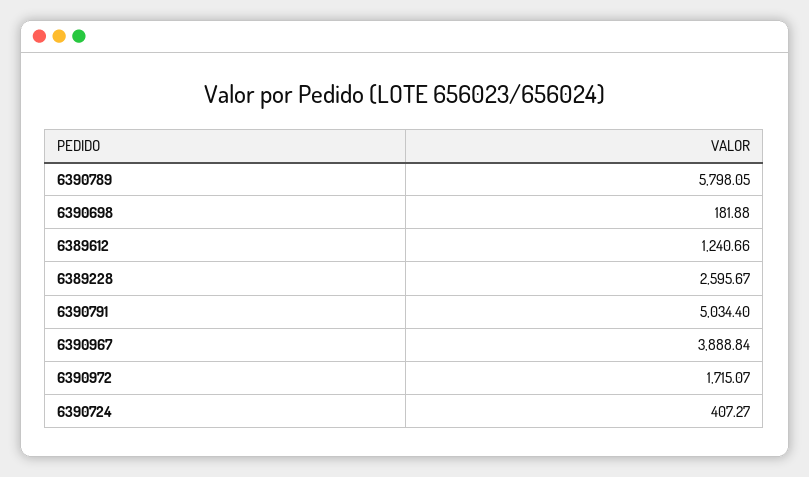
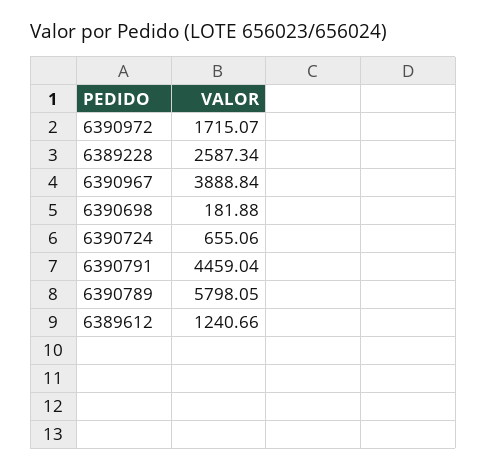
6389228: 2595.67 -> 2587.34
6390791: 5034.4 -> 4459.04
6390724: 407.27 -> 655.06

